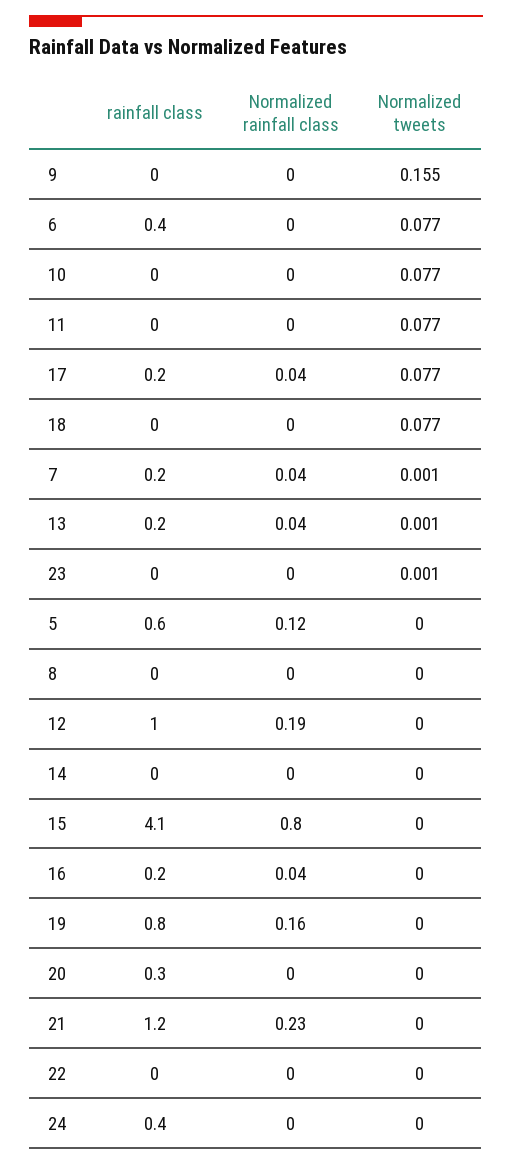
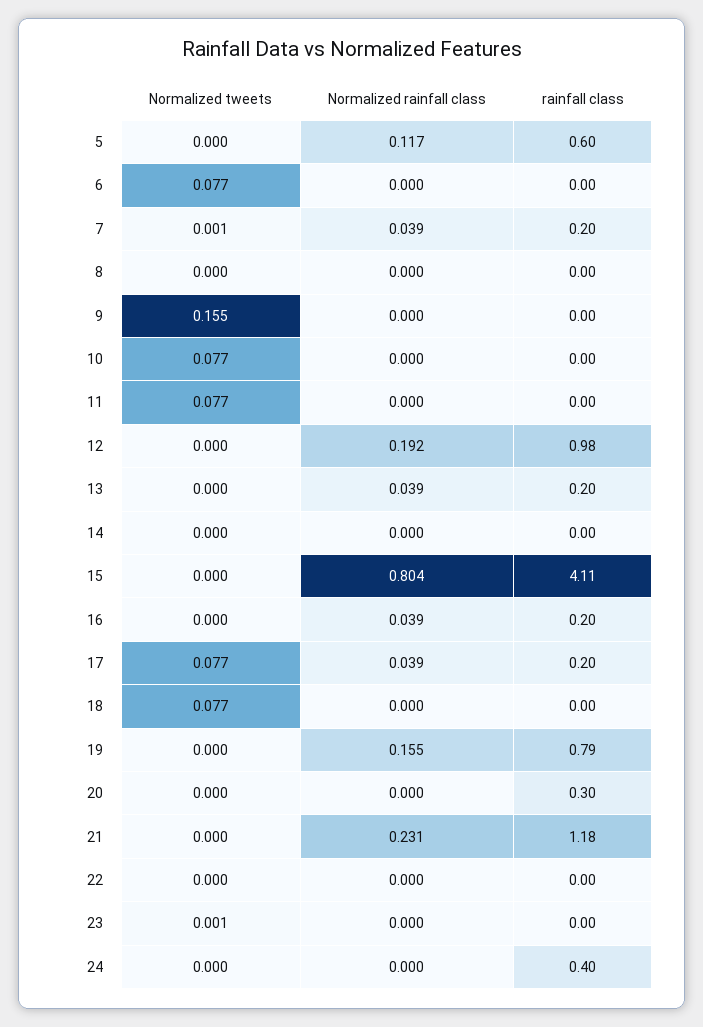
rainfall class, 6: 0.4 -> 0
Normalized tweets, 13: 0.001 -> 0

